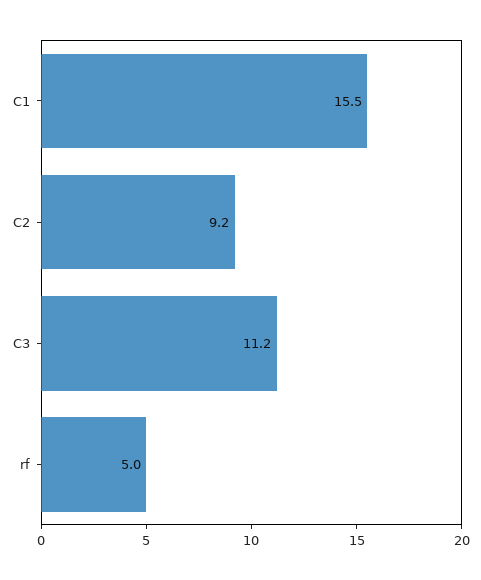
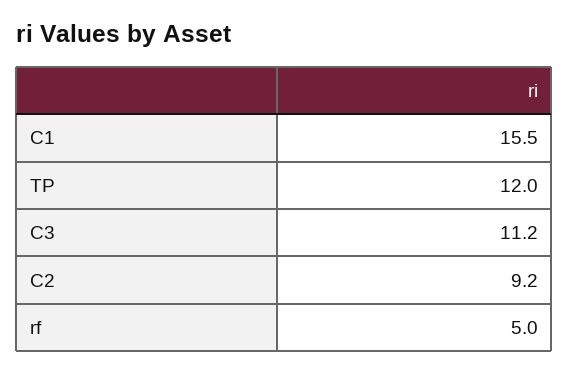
TP: none -> 12

